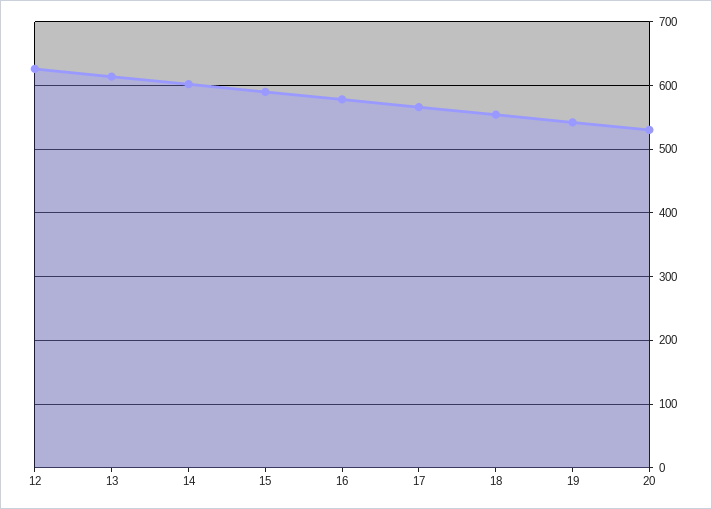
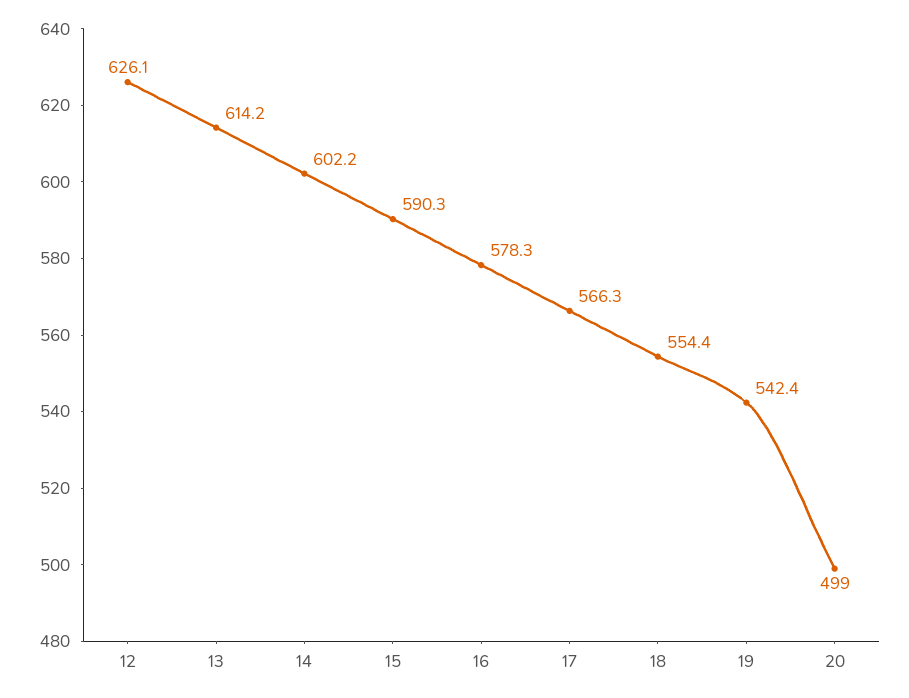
20: 530 -> 499

